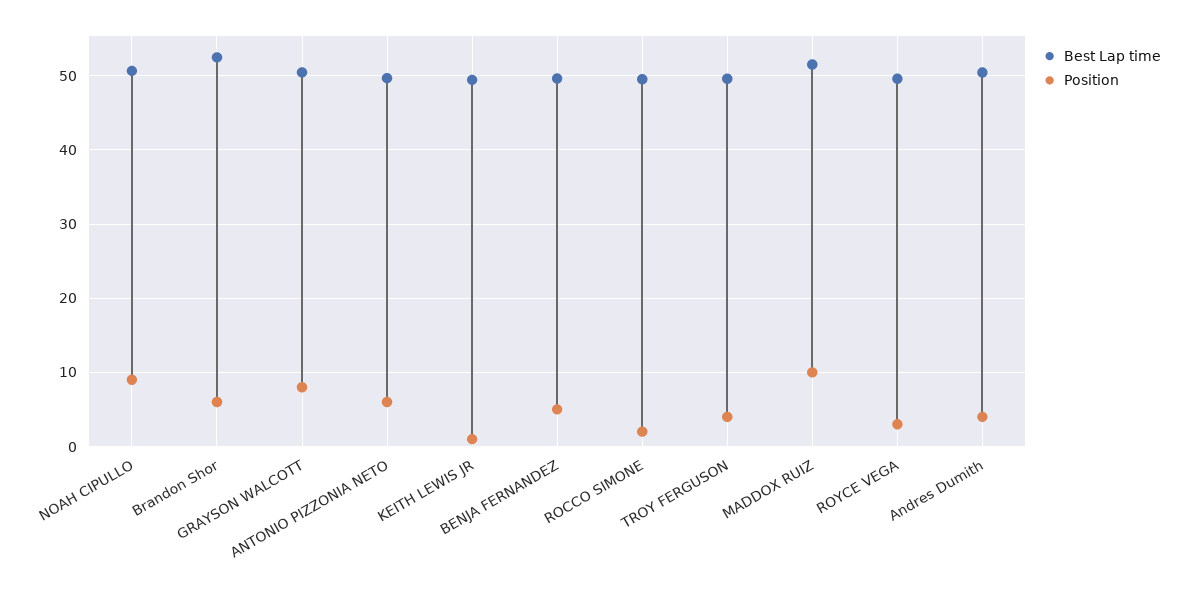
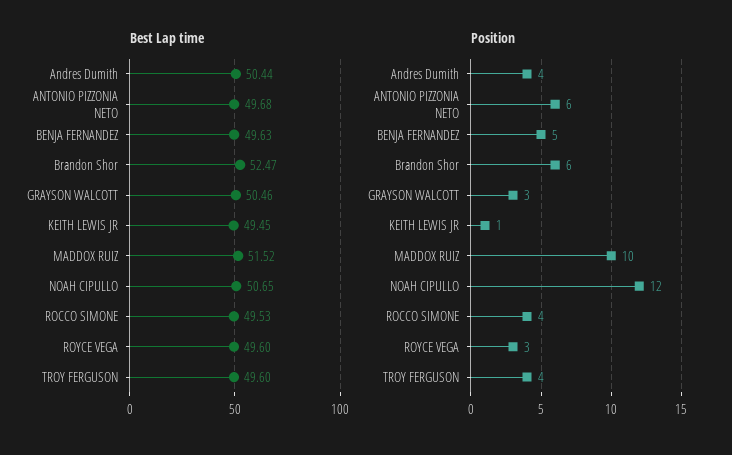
Position, NOAH CIPULLO: 9 -> 12
Position, GRAYSON WALCOTT: 8 -> 3
Position, ROCCO SIMONE: 2 -> 4

